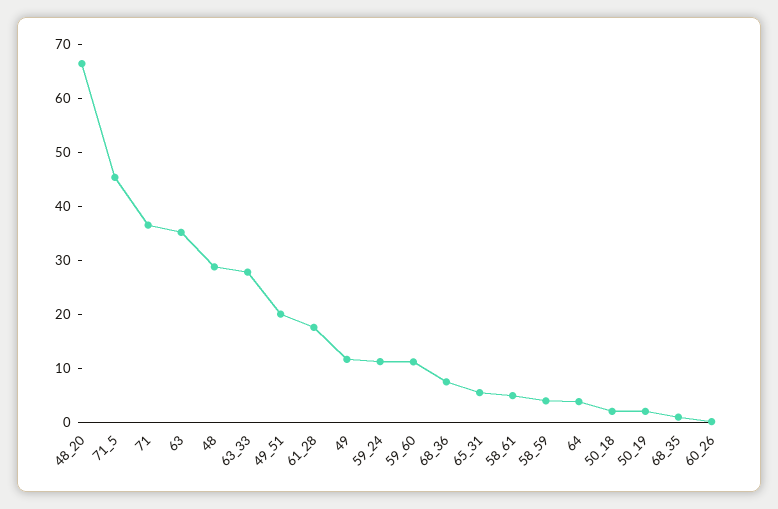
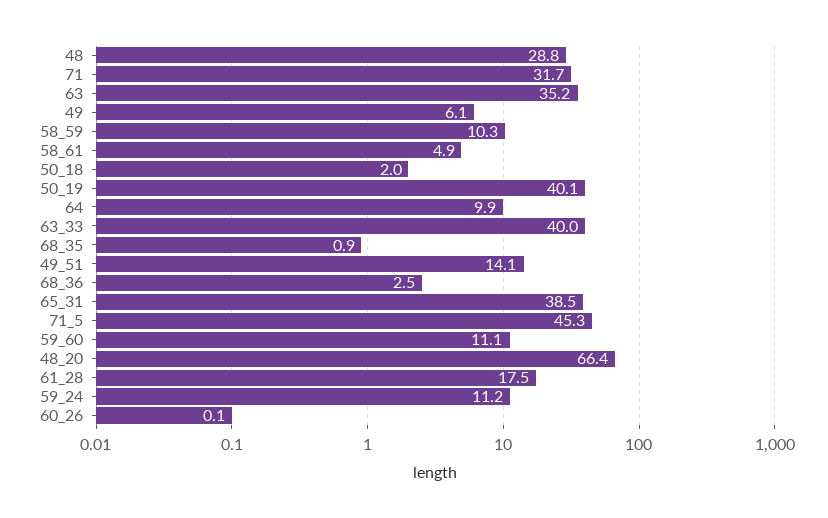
71: 36 -> 31.7
63_33: 28 -> 40
49_51: 20 -> 14.1
49: 12 -> 6.1
68_36: 8 -> 2.5
65_31: 6 -> 38.5
58_59: 4 -> 10.3
64: 4 -> 9.9
50_19: 2 -> 40.1

